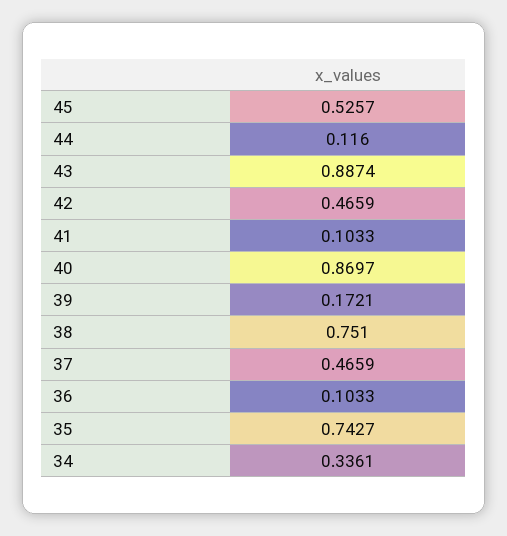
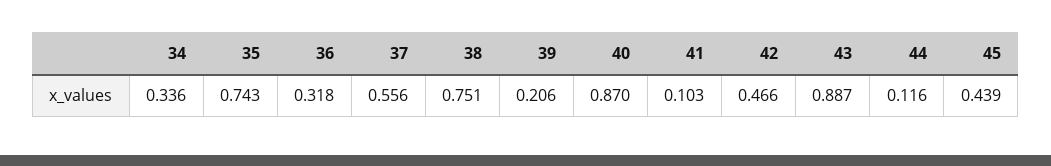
45: 0.5257 -> 0.439
39: 0.1721 -> 0.206
37: 0.4659 -> 0.556
36: 0.1033 -> 0.318

